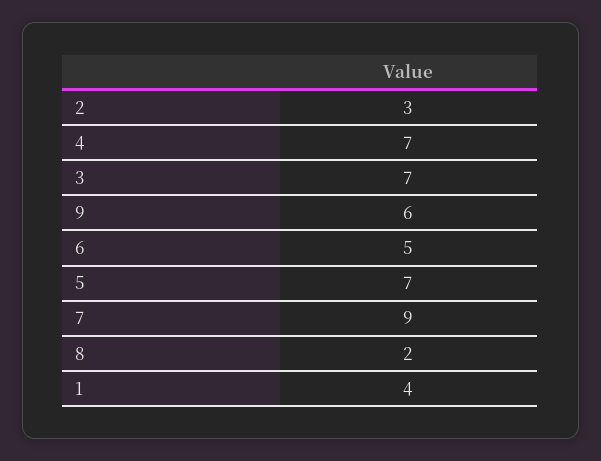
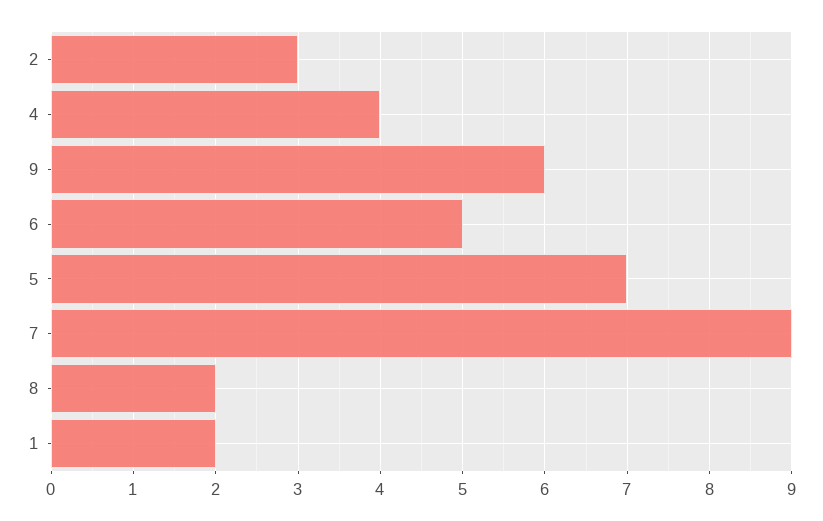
4: 7 -> 4
3: 7 -> none
1: 4 -> 2

